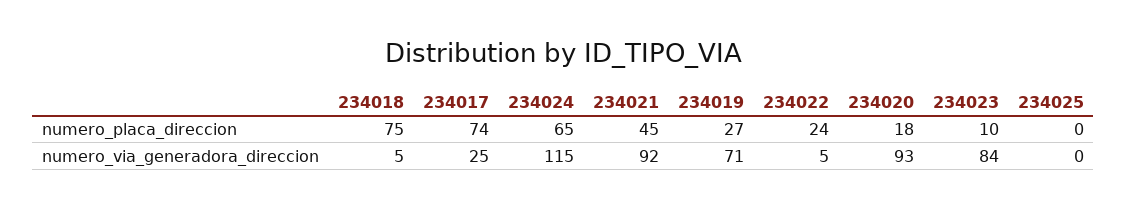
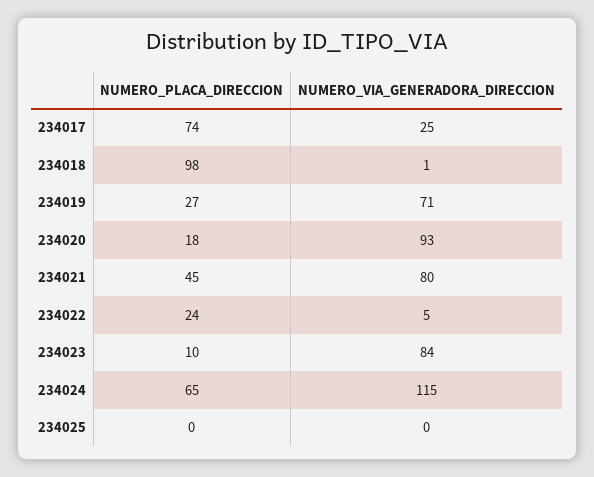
234018, numero_placa_direccion: 75 -> 98
234018, numero_via_generadora_direccion: 5 -> 1
234021, numero_via_generadora_direccion: 92 -> 80

